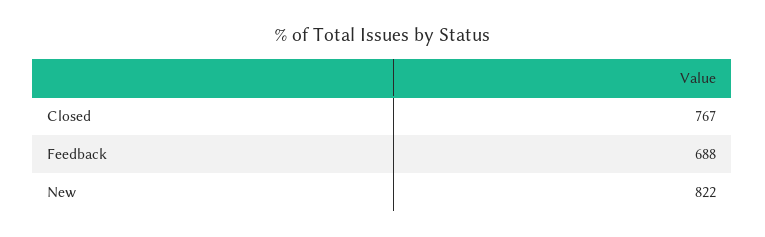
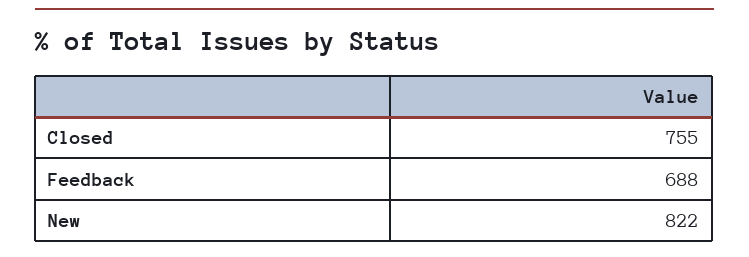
Closed: 767 -> 755

